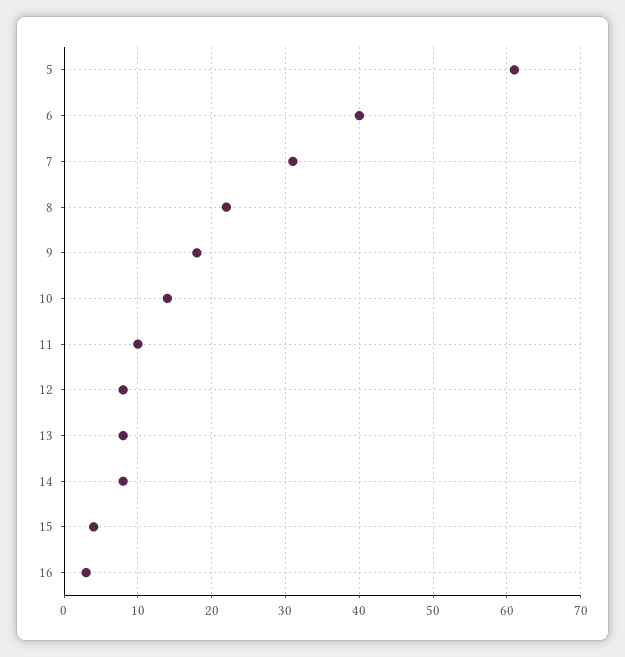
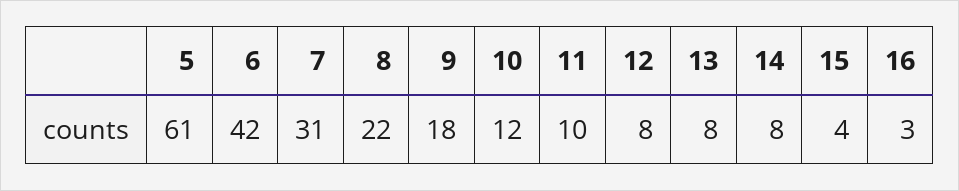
6: 40 -> 42
10: 14 -> 12

